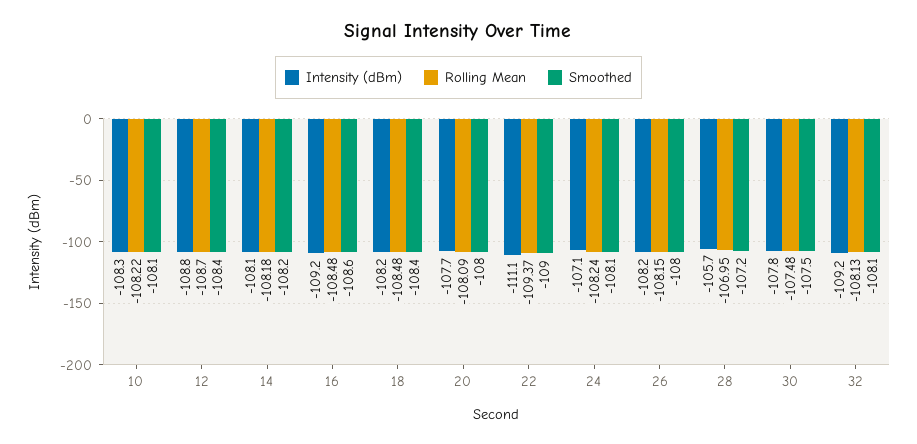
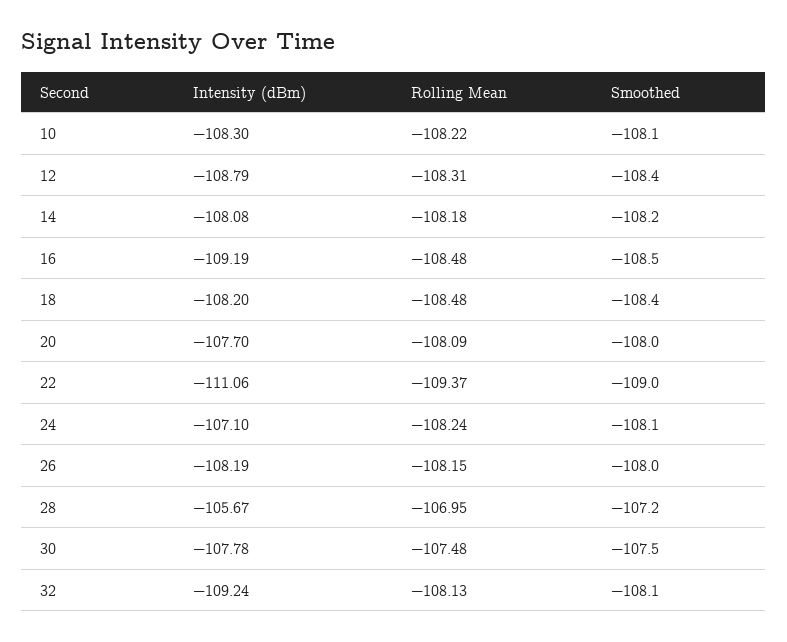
Rolling Mean, 12: -108.7 -> -108.31
Smoothed, 16: -108.6 -> -108.5

